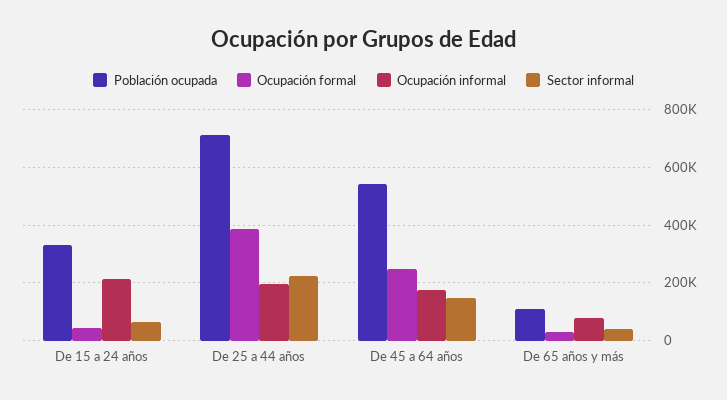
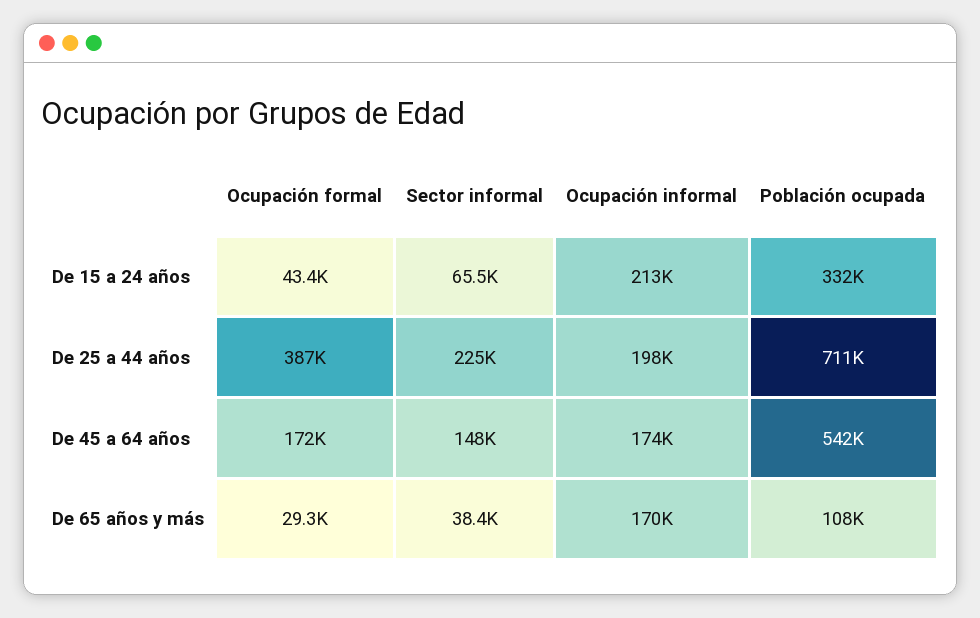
Ocupación formal, De 45 a 64 años: 250000 -> 172000
Ocupación informal, De 65 años y más: 75000 -> 170000

